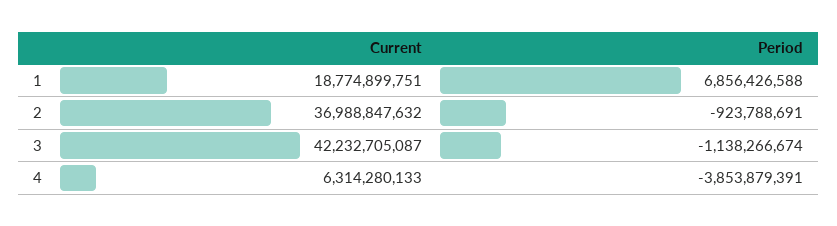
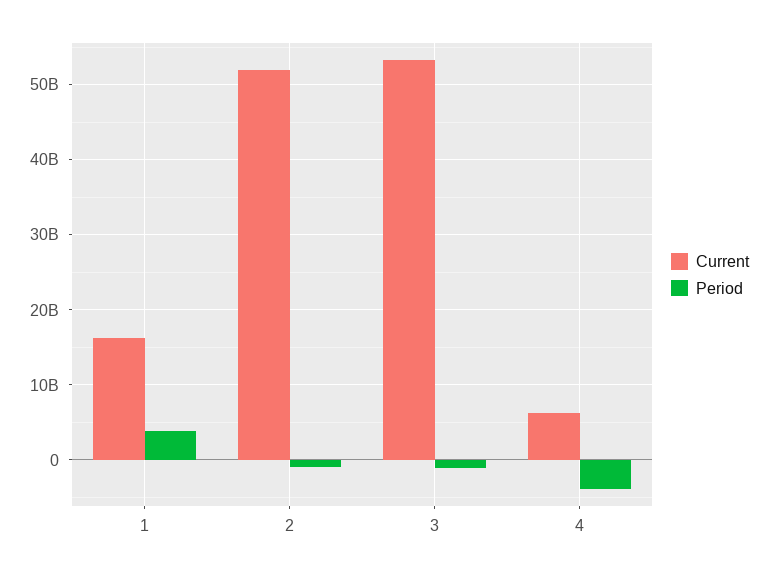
Current, 1: 18774899751 -> 16000000000
Period, 1: 6856426588 -> 4000000000
Current, 2: 36988847632 -> 52000000000
Current, 3: 42232705087 -> 53000000000

